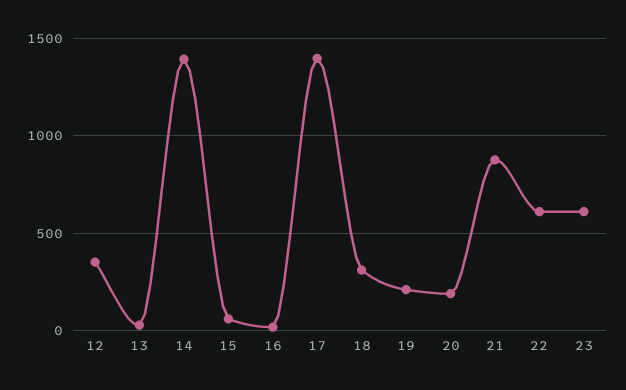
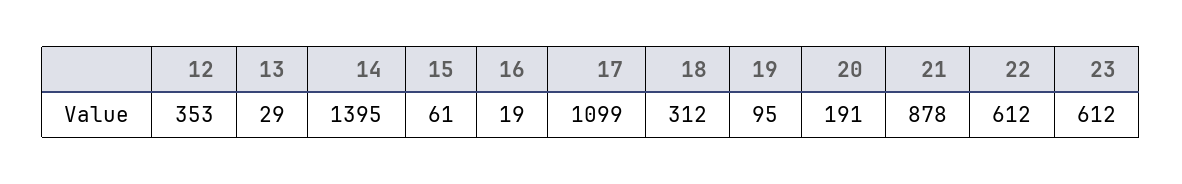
17: 1400 -> 1099
19: 200 -> 95

